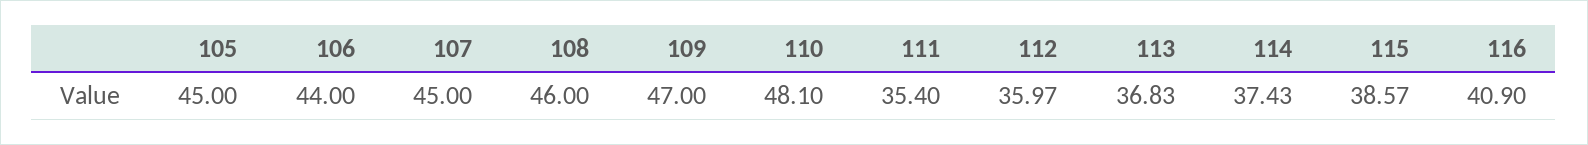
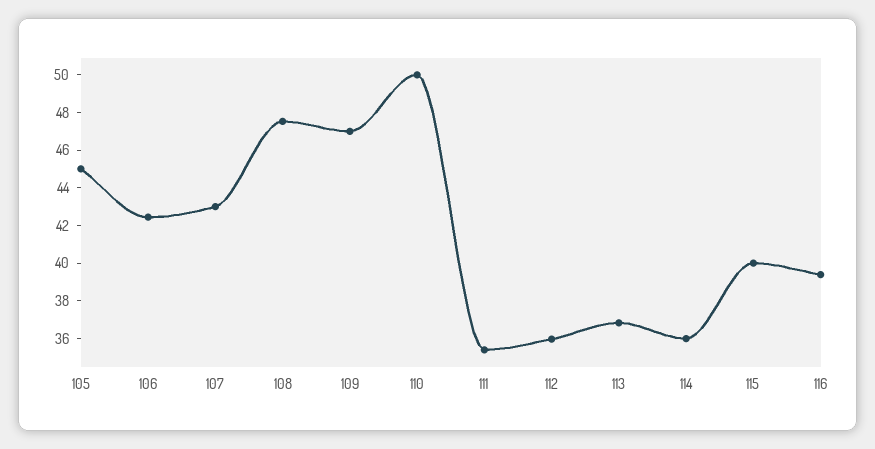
106: 44 -> 42.5
107: 45 -> 43
108: 46 -> 47.5
110: 48.1 -> 50
114: 37.43 -> 36
115: 38.57 -> 40
116: 40.9 -> 39.5

